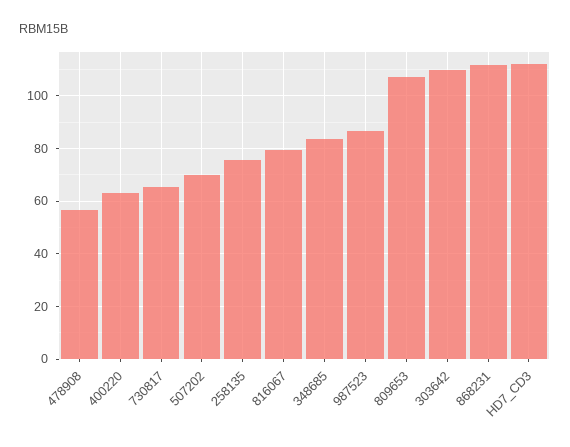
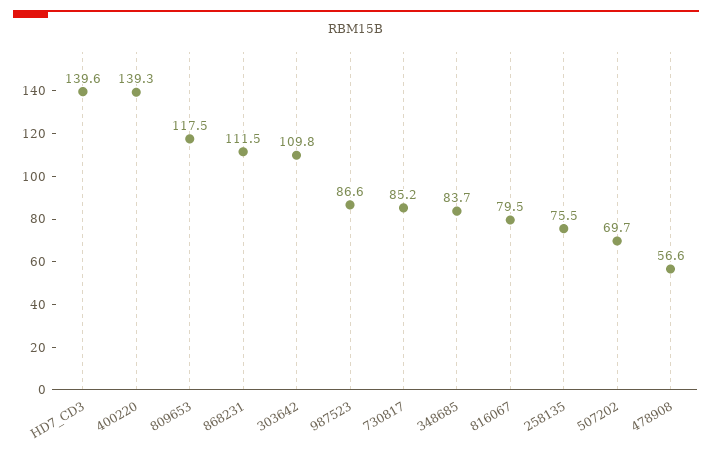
400220: 62.5 -> 139.3
730817: 65 -> 85.2
809653: 107.5 -> 117.5
HD7_CD3: 112.5 -> 139.6

